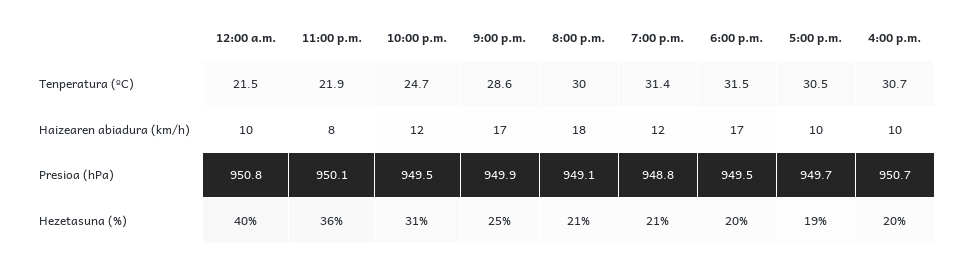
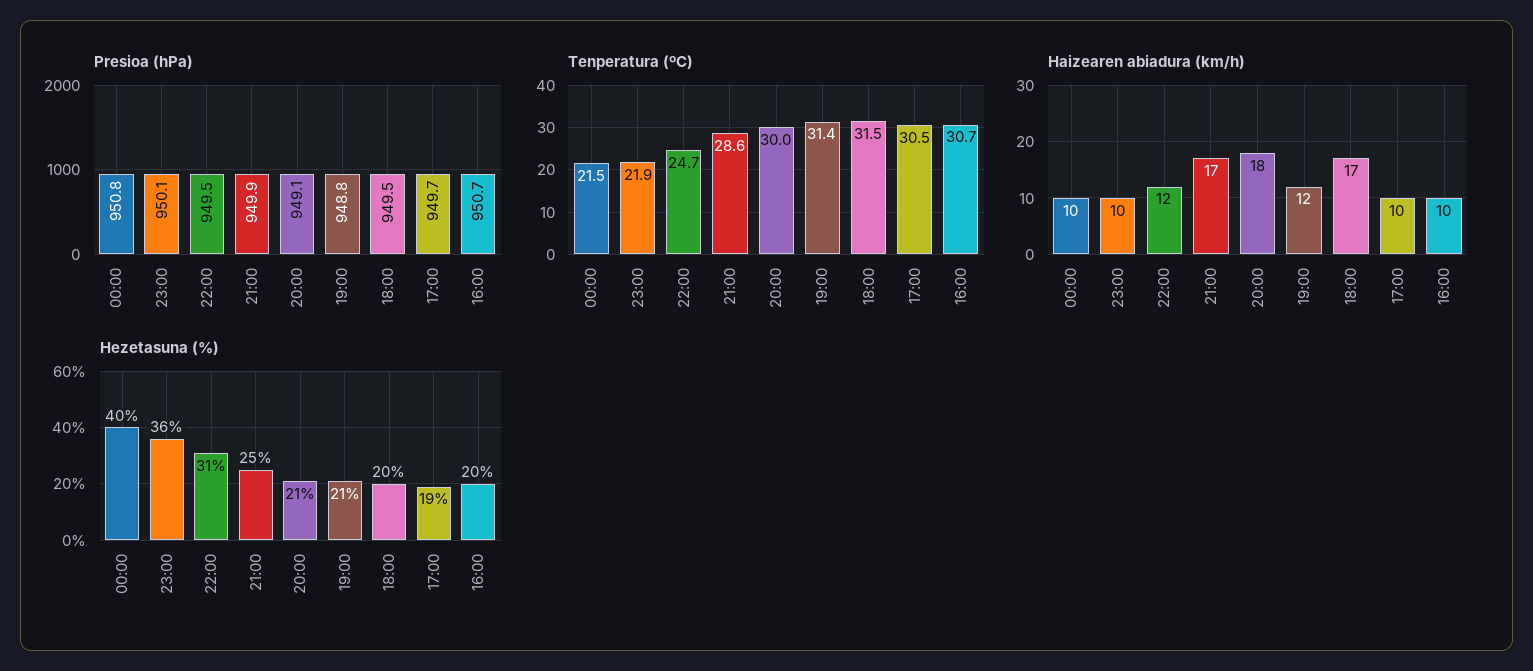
Haizearen abiadura (km/h), 11:00 p.m.: 8 -> 10

